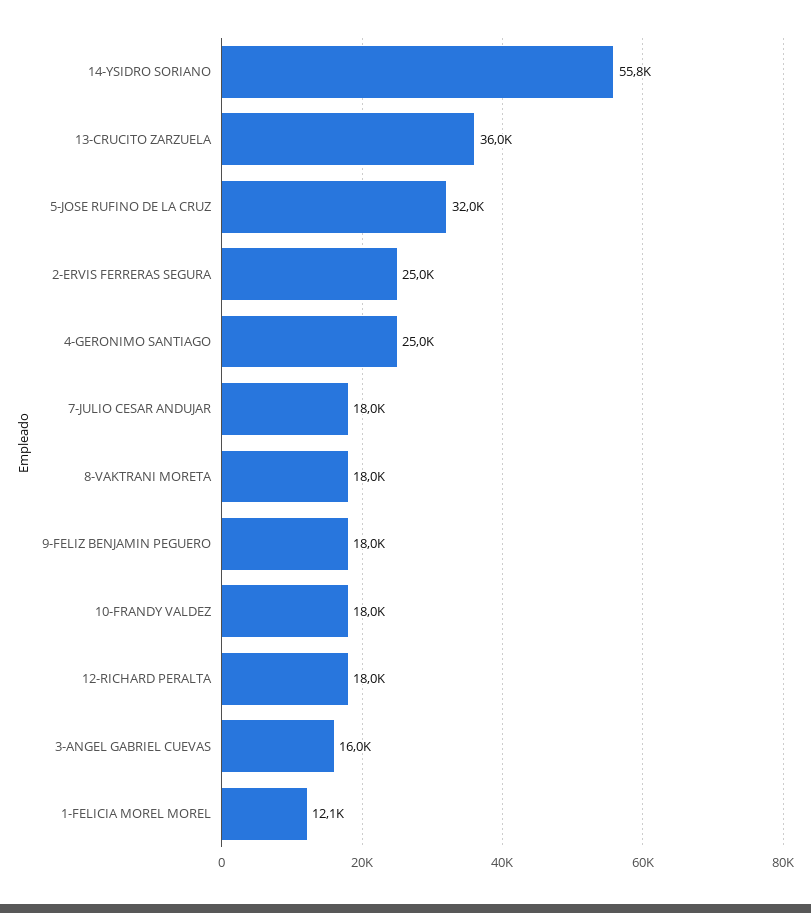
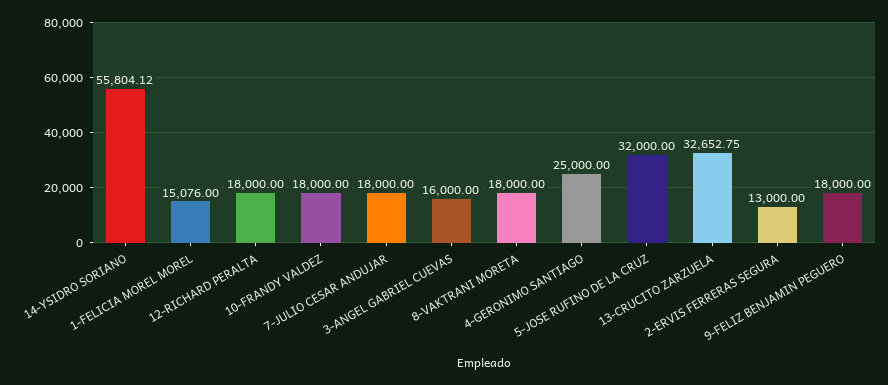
13-CRUCITO ZARZUELA: 36000 -> 32652.75
2-ERVIS FERRERAS SEGURA: 25000 -> 13000
1-FELICIA MOREL MOREL: 12100 -> 15076

